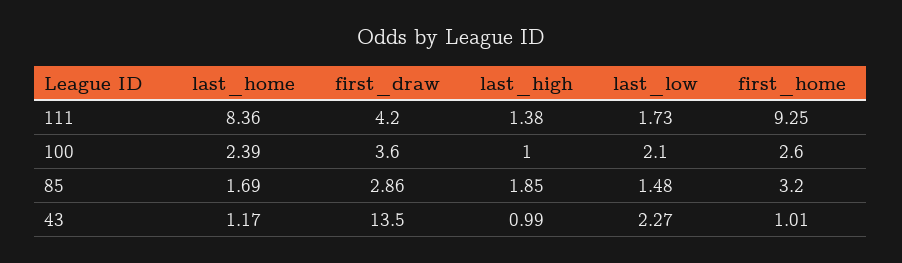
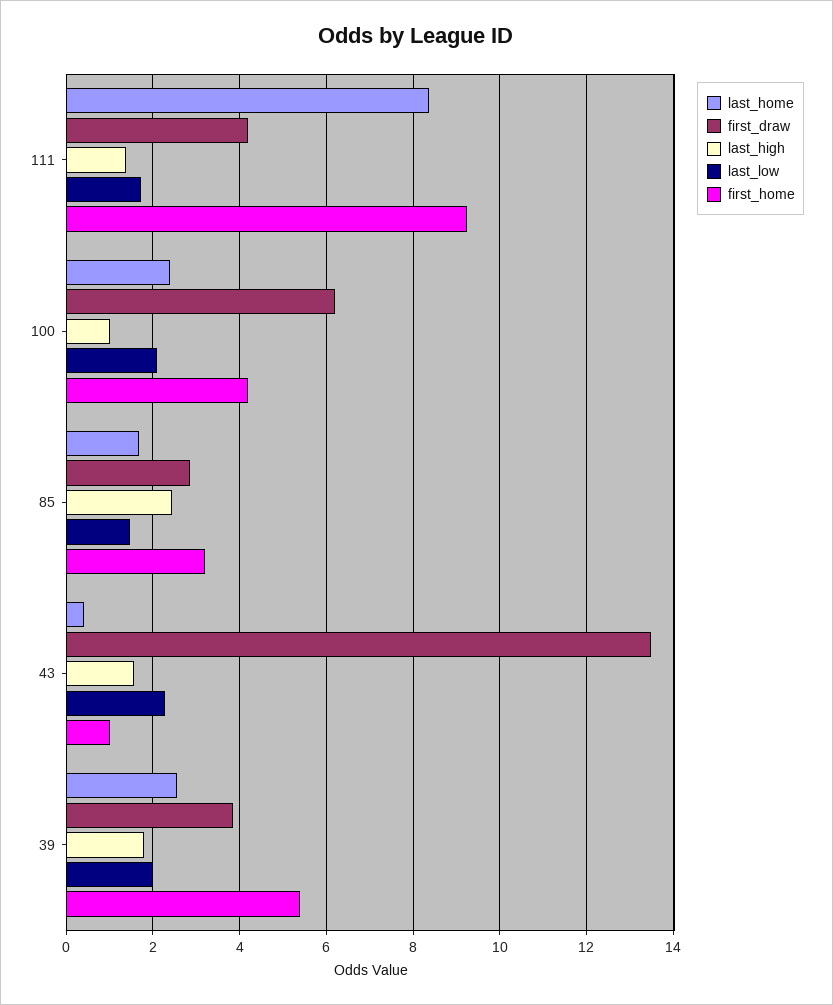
first_draw, 100: 3.6 -> 6.2
first_home, 100: 2.6 -> 4.2
last_high, 85: 1.85 -> 2.4
last_home, 43: 1.17 -> 0.4
last_high, 43: 0.99 -> 1.6
last_home, 39: none -> 2.6
first_draw, 39: none -> 3.8
last_high, 39: none -> 1.8
last_low, 39: none -> 2
first_home, 39: none -> 5.4

